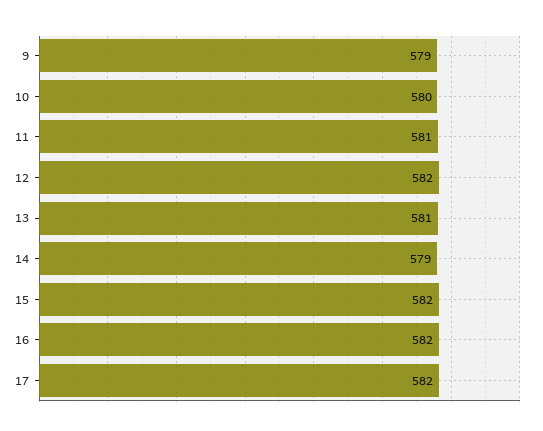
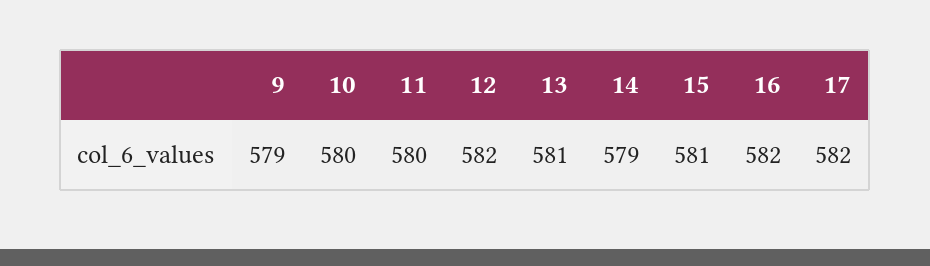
11: 581 -> 580
15: 582 -> 581

